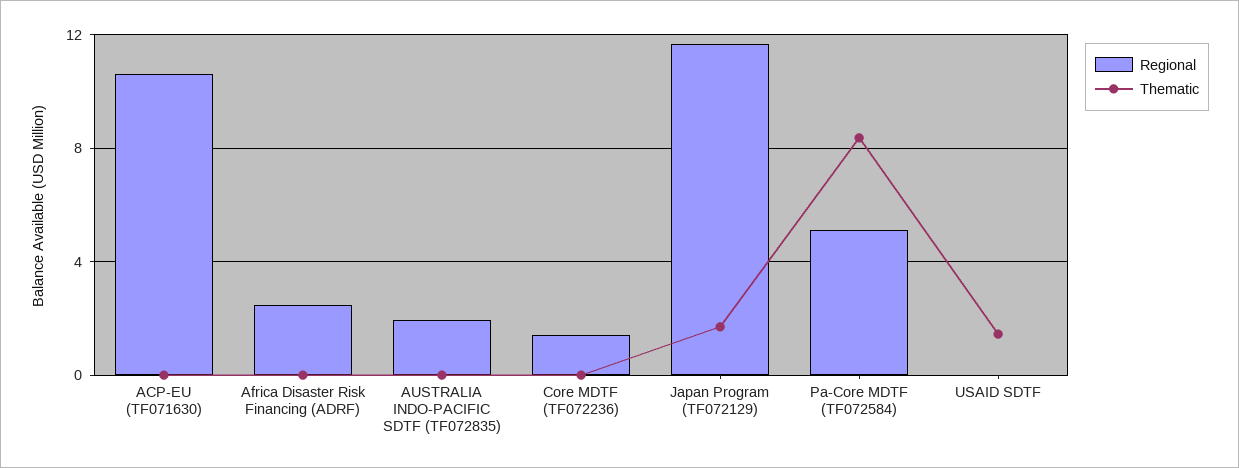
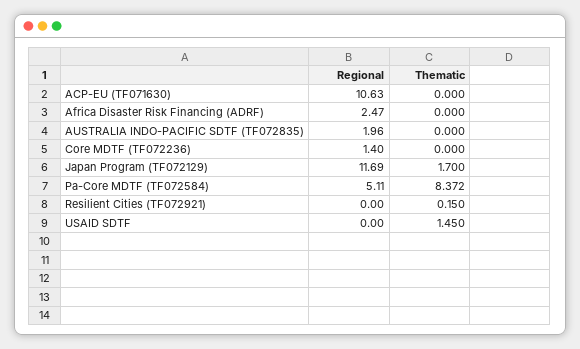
Regional, Resilient Cities (TF072921): none -> 0
Thematic, Resilient Cities (TF072921): none -> 0.15

